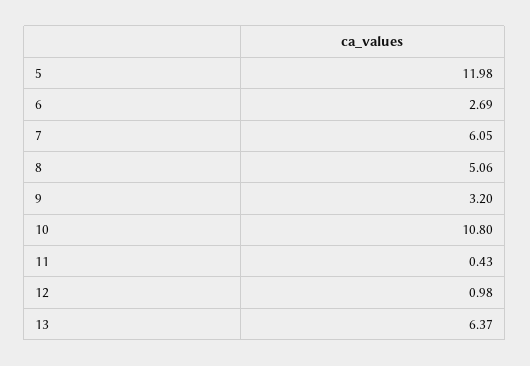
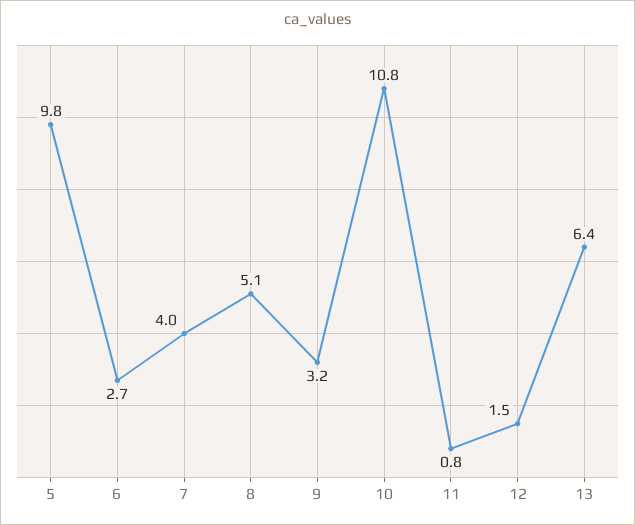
5: 11.98 -> 9.8
7: 6.05 -> 4
11: 0.43 -> 0.8
12: 0.98 -> 1.5

